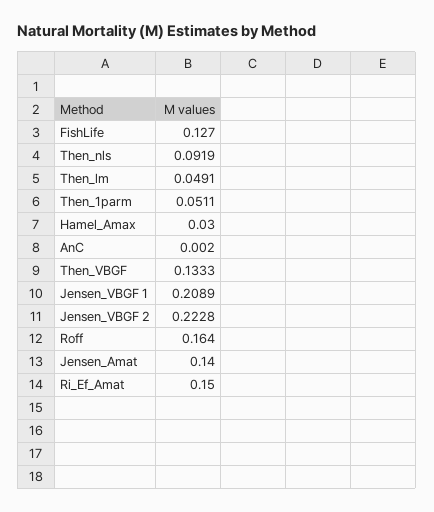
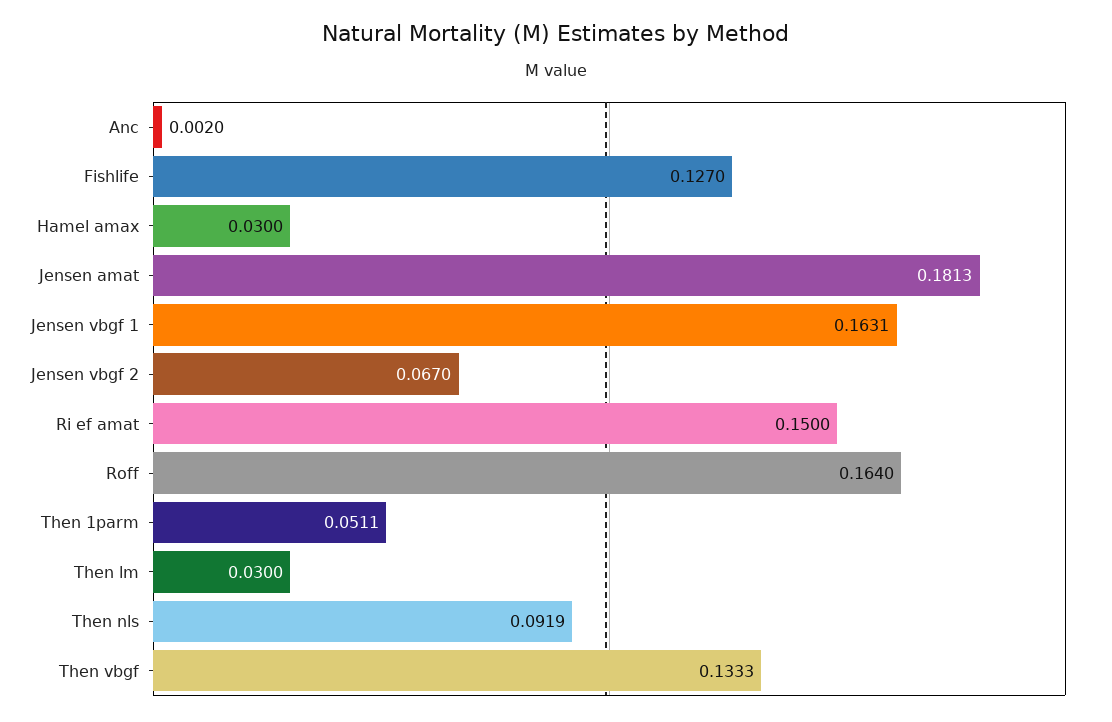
Then_lm: 0.0491 -> 0.03
Jensen_VBGF 1: 0.2089 -> 0.1631
Jensen_VBGF 2: 0.2228 -> 0.067
Jensen_Amat: 0.14 -> 0.1813

